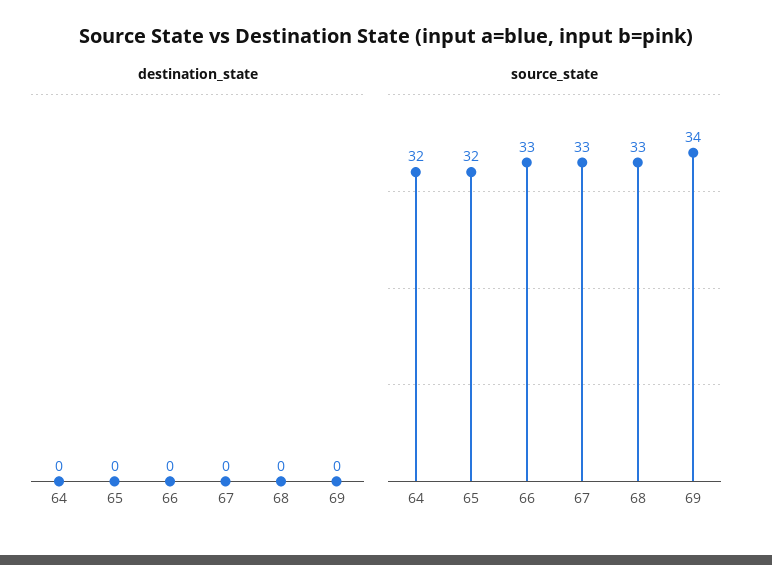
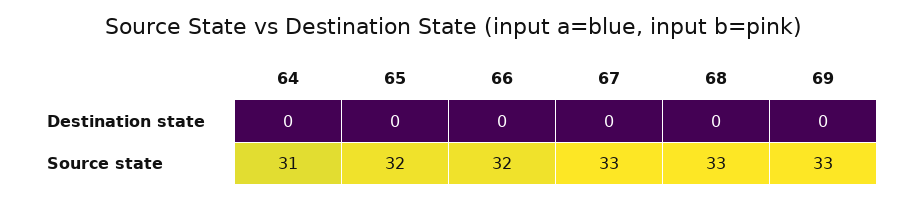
source_state, 64: 32 -> 31
source_state, 66: 33 -> 32
source_state, 69: 34 -> 33

